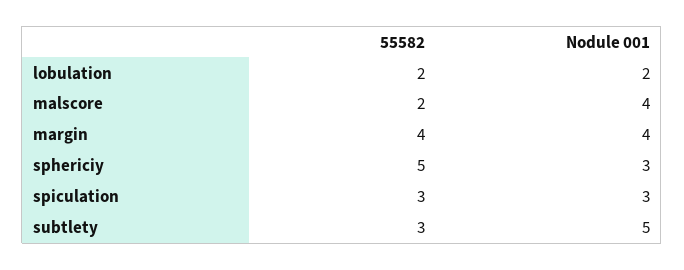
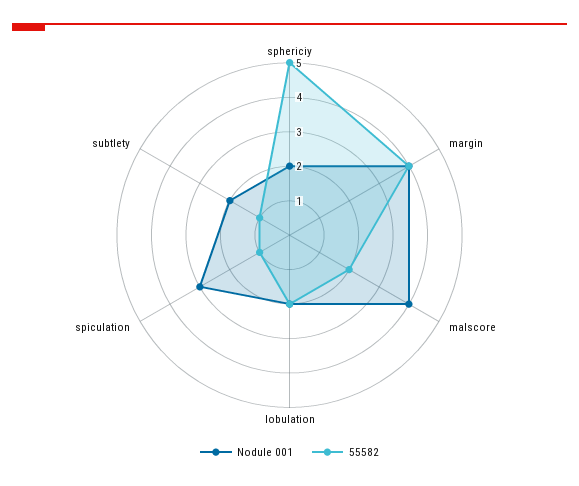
Nodule 001, sphericiy: 3 -> 2
55582, spiculation: 3 -> 1
55582, subtlety: 3 -> 1
Nodule 001, subtlety: 5 -> 2

